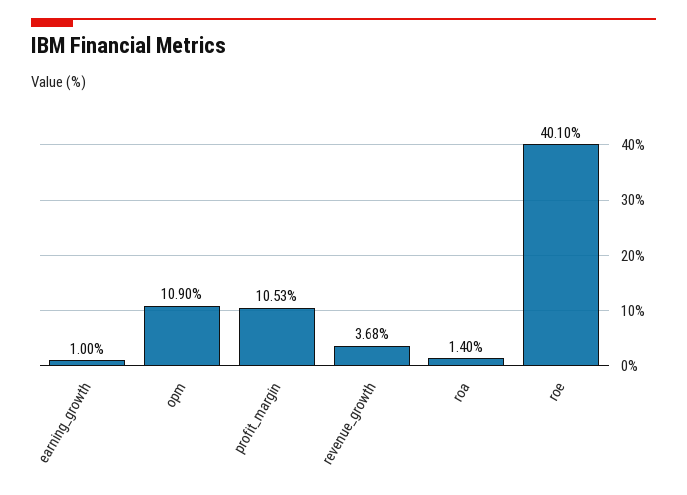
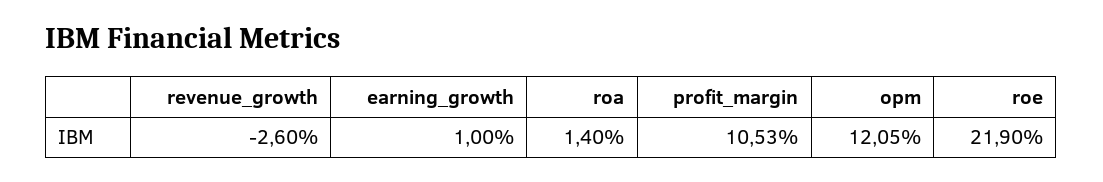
opm: 10.9 -> 12.05
revenue_growth: 3.68 -> -2.6
roe: 40.1 -> 21.9

